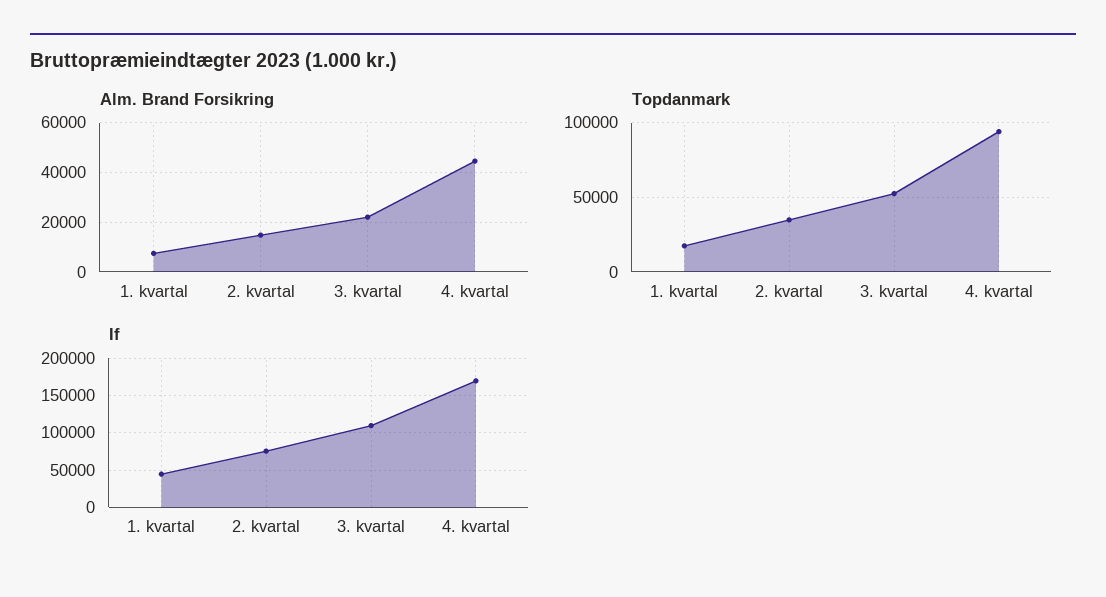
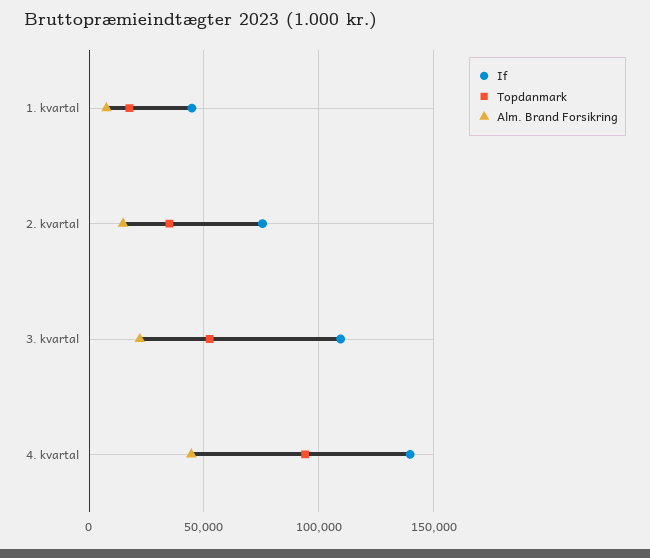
If, 4. kvartal: 170000 -> 140000

